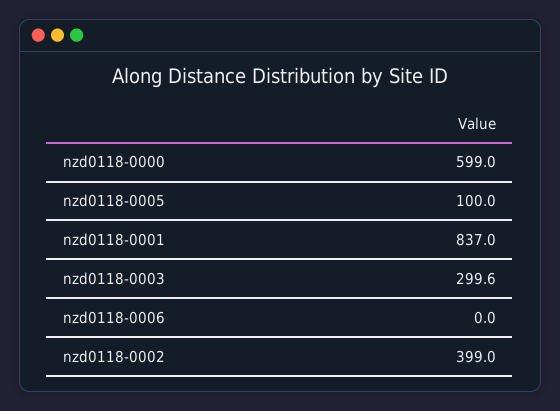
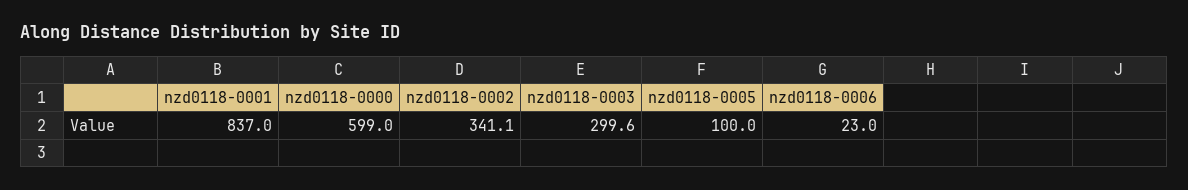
nzd0118-0006: 0 -> 23
nzd0118-0002: 399 -> 341.1

